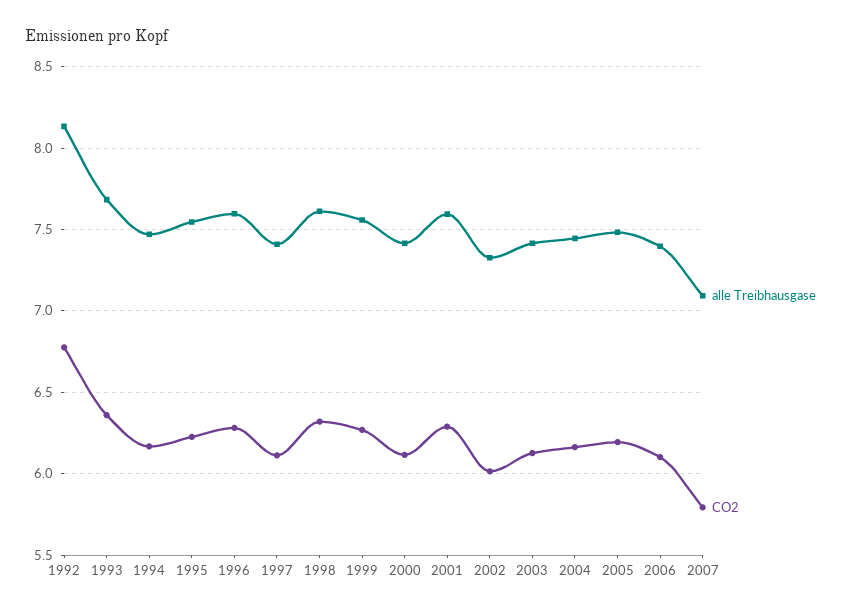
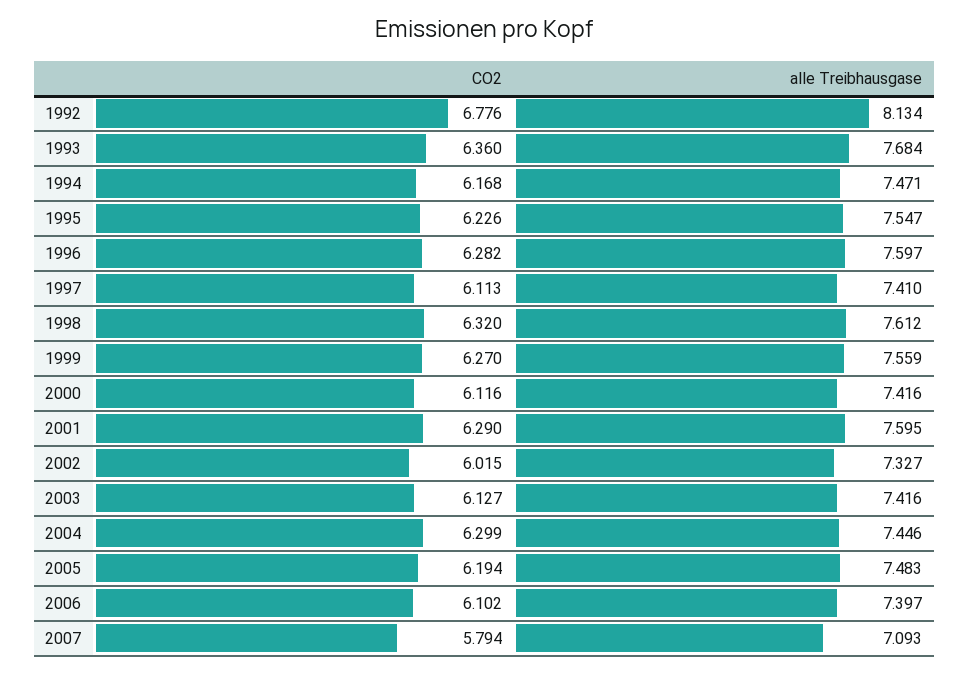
CO2, 2004: 6.15 -> 6.299

